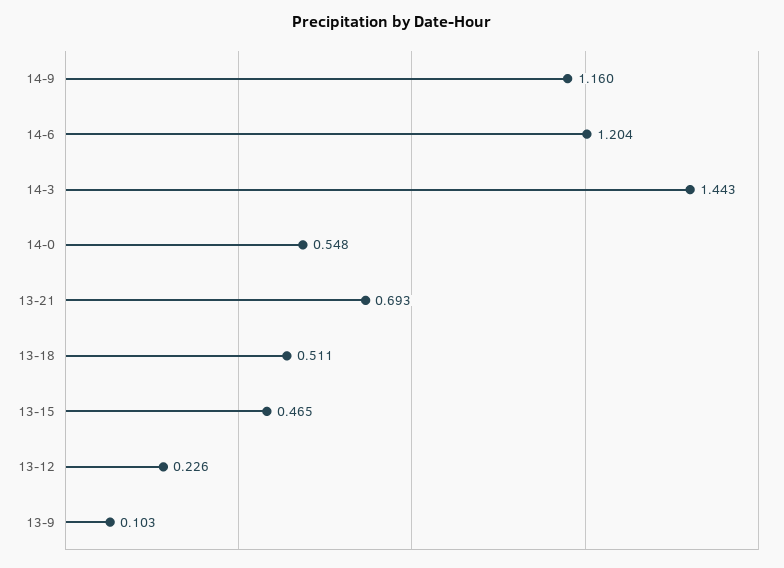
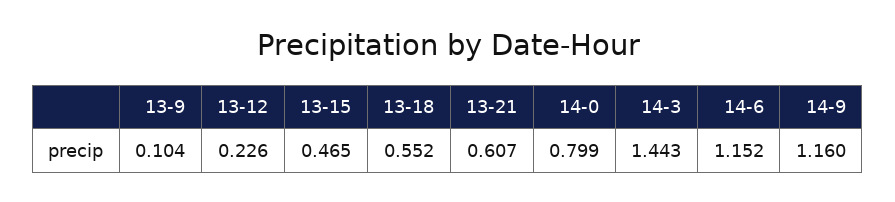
14-6: 1.204 -> 1.152
14-0: 0.548 -> 0.799
13-21: 0.693 -> 0.607
13-18: 0.511 -> 0.552
13-9: 0.103 -> 0.104

